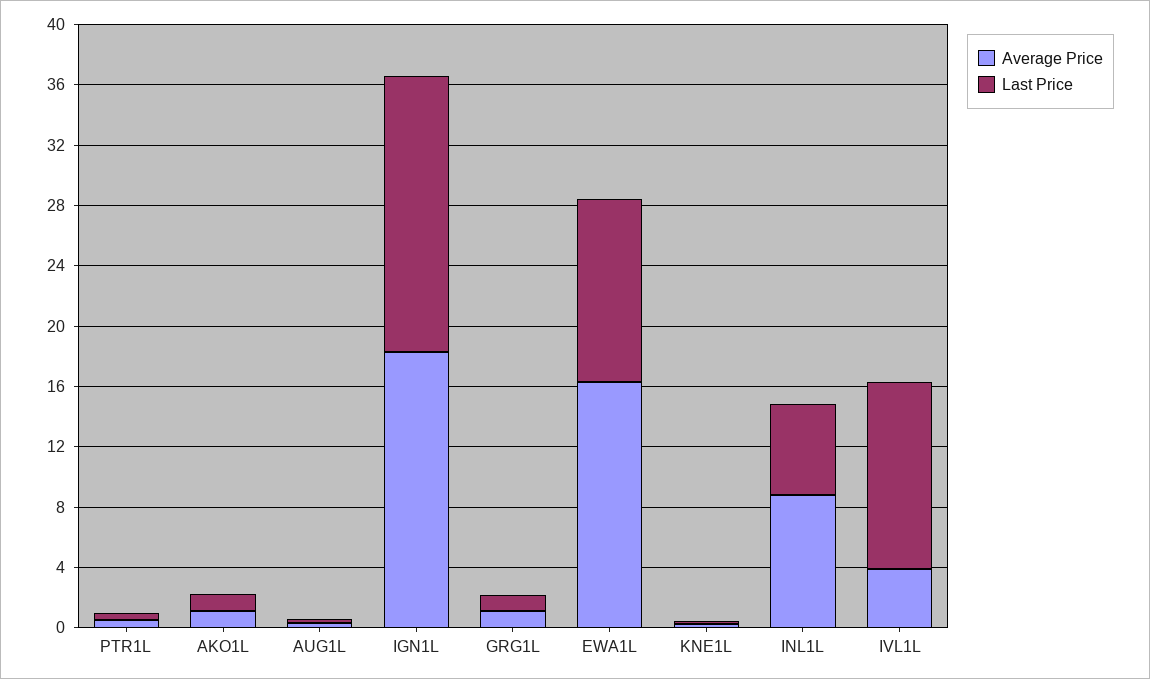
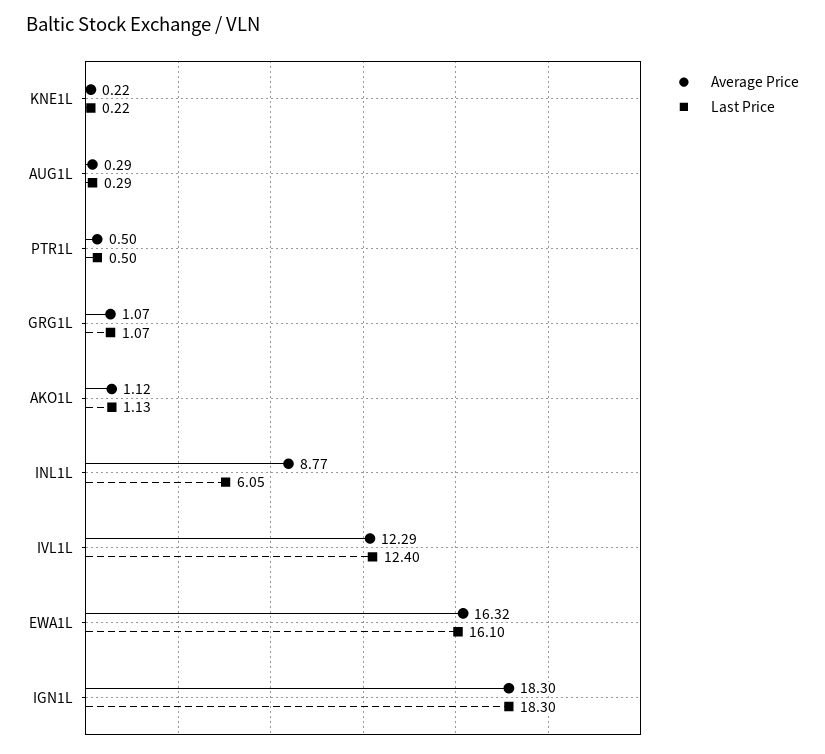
Last Price, EWA1L: 12 -> 16.1
Average Price, IVL1L: 4 -> 12.29

